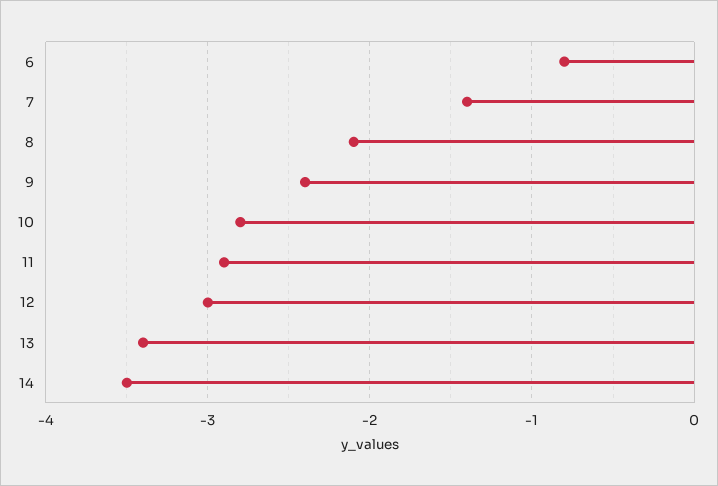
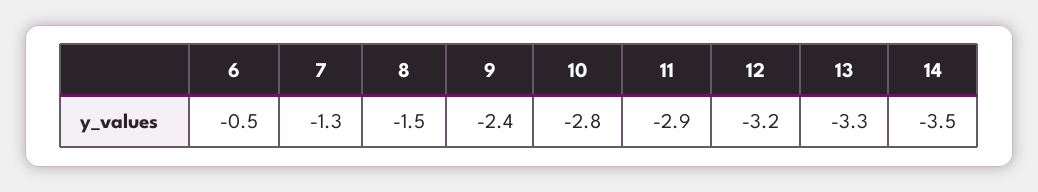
6: -0.8 -> -0.5
7: -1.4 -> -1.3
8: -2.1 -> -1.5
12: -3 -> -3.2
13: -3.4 -> -3.3

